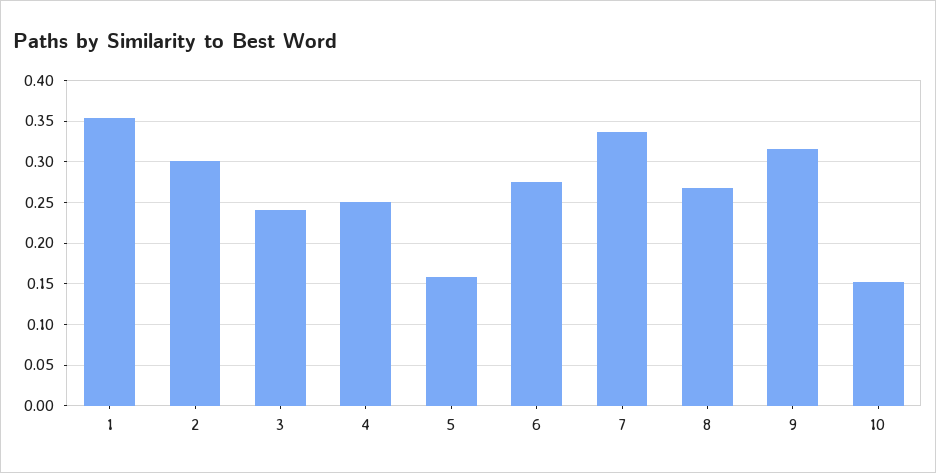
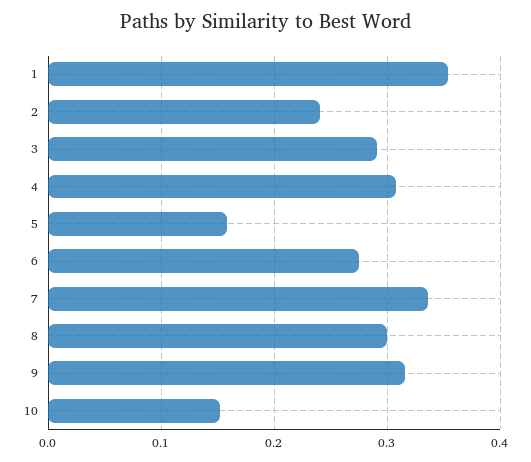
2: 0.3 -> 0.24
3: 0.24 -> 0.29
4: 0.25 -> 0.31
8: 0.27 -> 0.3

